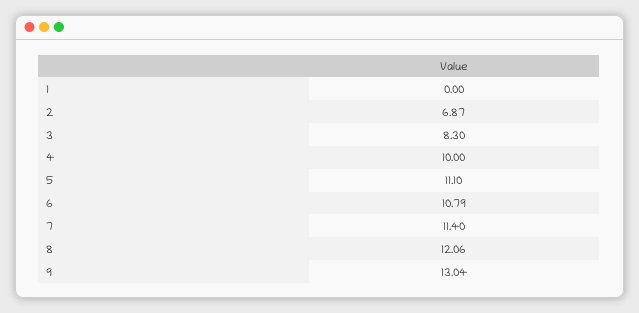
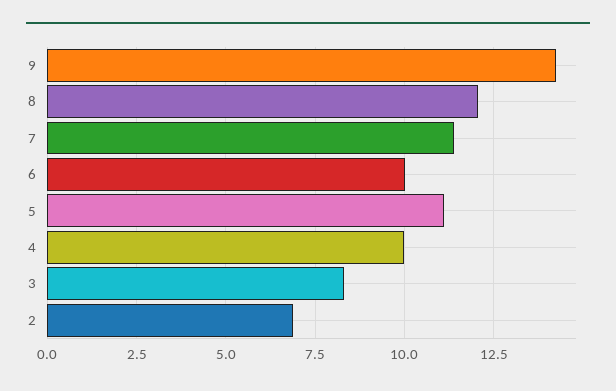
1: 0 -> none
6: 10.79 -> 10
9: 13.04 -> 14.25

